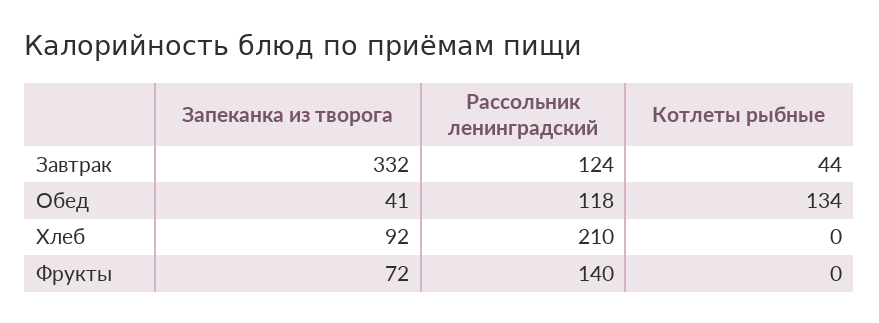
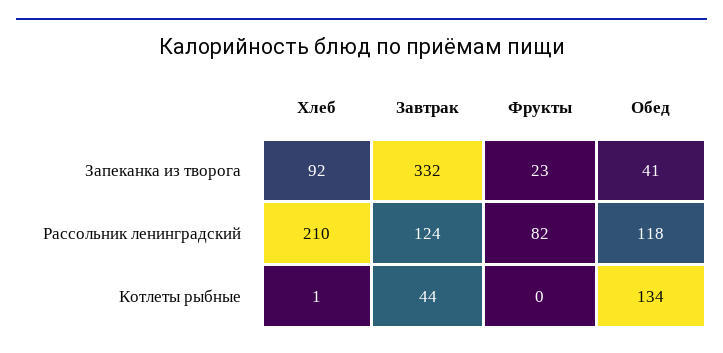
Котлеты рыбные, Хлеб: 0 -> 1
Запеканка из творога, Фрукты: 72 -> 23
Рассольник ленинградский, Фрукты: 140 -> 82

